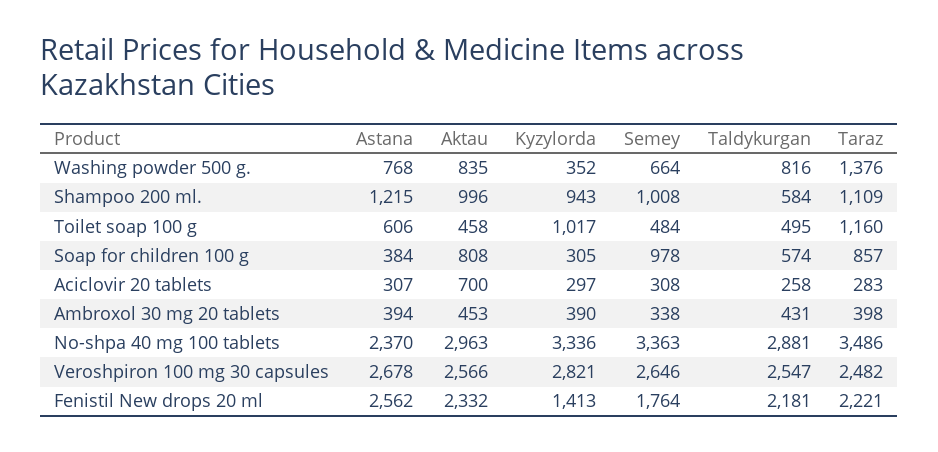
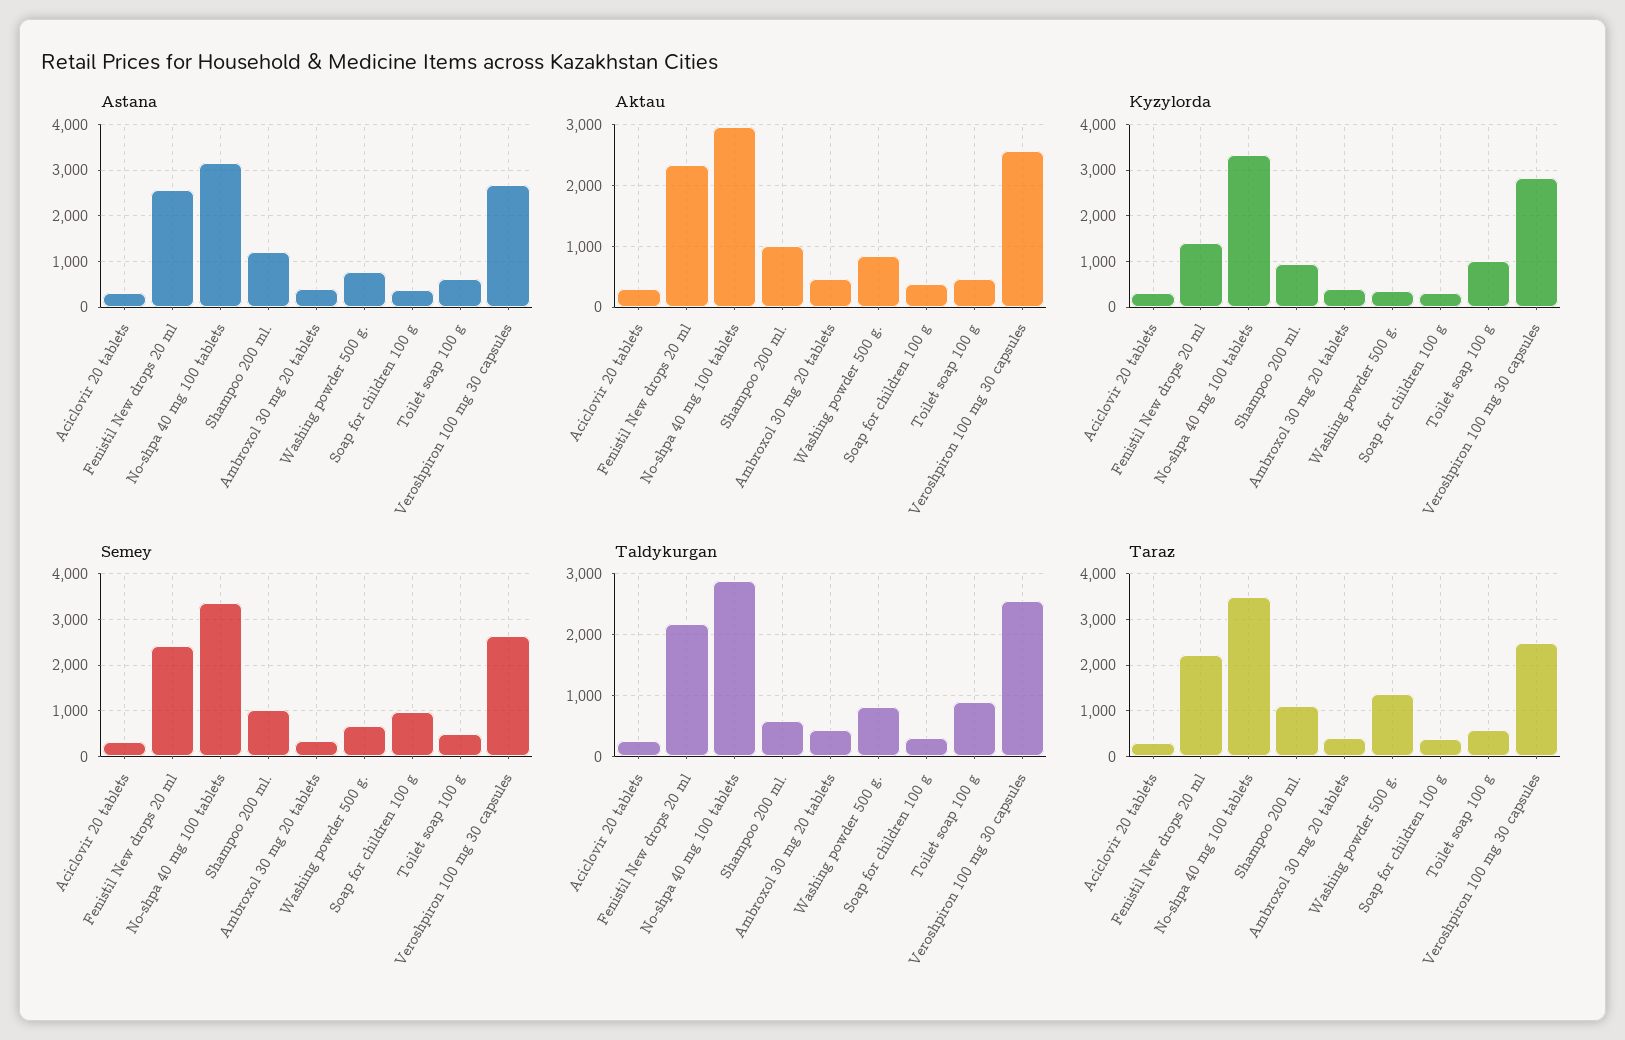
Taldykurgan, Toilet soap 100 g: 495 -> 900
Taraz, Toilet soap 100 g: 1160 -> 600
Aktau, Soap for children 100 g: 808 -> 400
Taldykurgan, Soap for children 100 g: 574 -> 300
Taraz, Soap for children 100 g: 857 -> 400
Aktau, Aciclovir 20 tablets: 700 -> 300
Astana, No-shpa 40 mg 100 tablets: 2370 -> 3200
Semey, Fenistil New drops 20 ml: 1764 -> 2400

